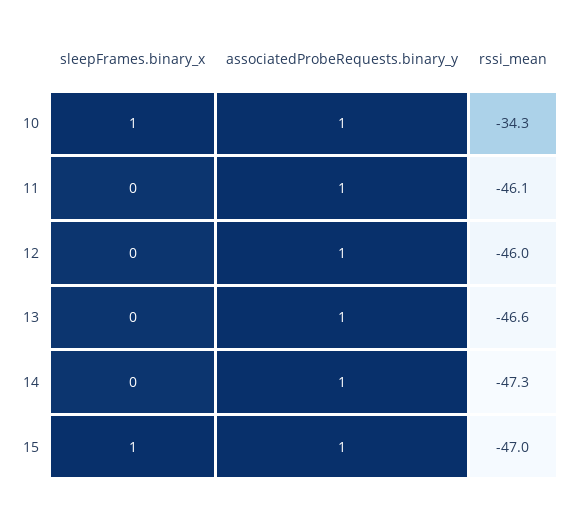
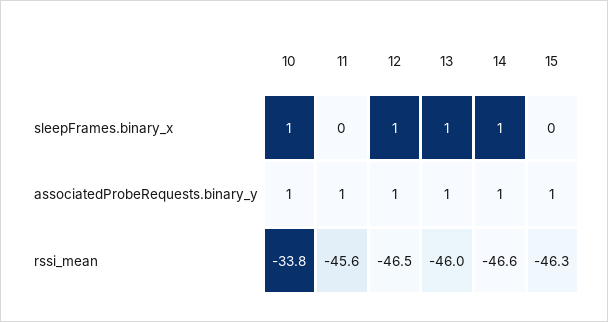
rssi_mean, 10: -34.3 -> -33.8
rssi_mean, 11: -46.1 -> -45.6
sleepFrames.binary_x, 12: 0 -> 1
rssi_mean, 12: -46 -> -46.5
sleepFrames.binary_x, 13: 0 -> 1
rssi_mean, 13: -46.6 -> -46
sleepFrames.binary_x, 14: 0 -> 1
rssi_mean, 14: -47.3 -> -46.6
sleepFrames.binary_x, 15: 1 -> 0
rssi_mean, 15: -47 -> -46.3

